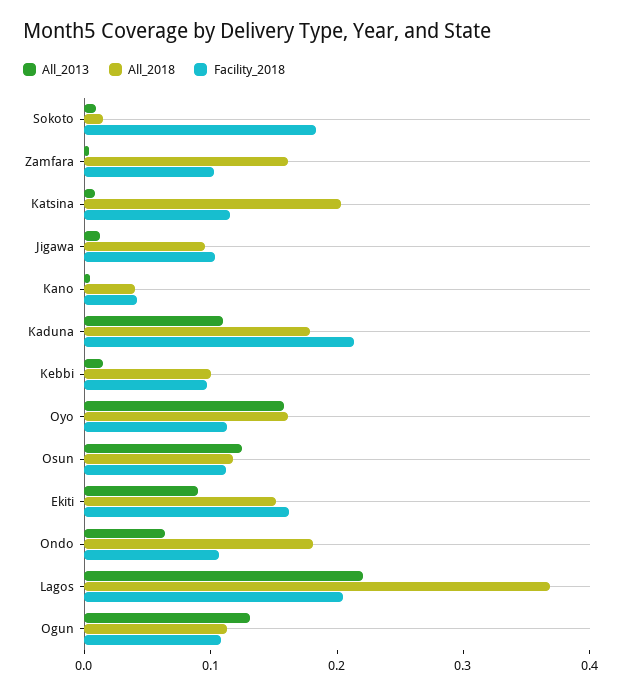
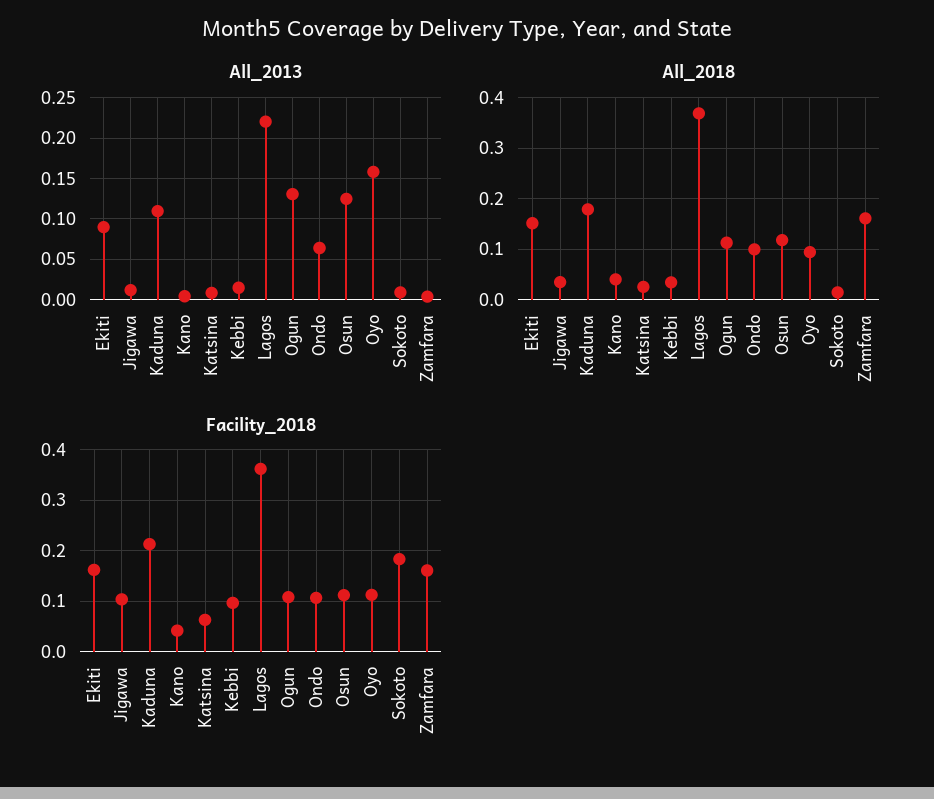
Facility_2018, Zamfara: 0.1 -> 0.16
All_2018, Katsina: 0.2 -> 0.02
Facility_2018, Katsina: 0.12 -> 0.06
All_2018, Jigawa: 0.1 -> 0.04
All_2018, Kebbi: 0.1 -> 0.04
All_2018, Oyo: 0.16 -> 0.1
All_2018, Ondo: 0.18 -> 0.1
Facility_2018, Lagos: 0.2 -> 0.36

